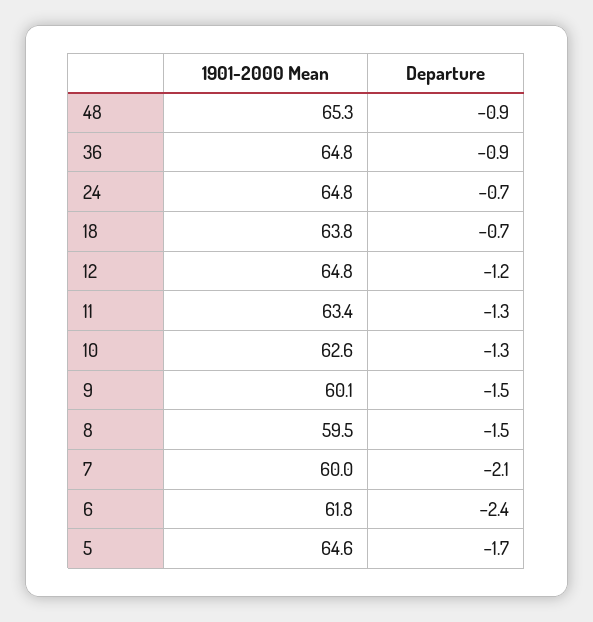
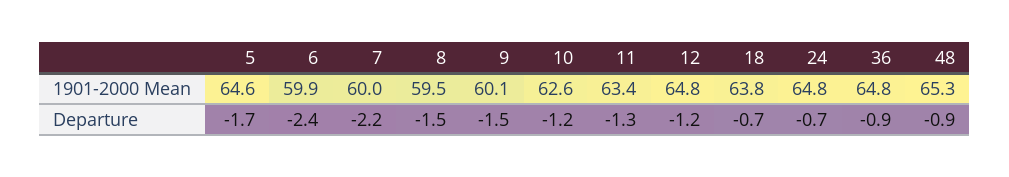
Departure, 10: -1.3 -> -1.2
Departure, 7: -2.1 -> -2.2
1901-2000 Mean, 6: 61.8 -> 59.9

